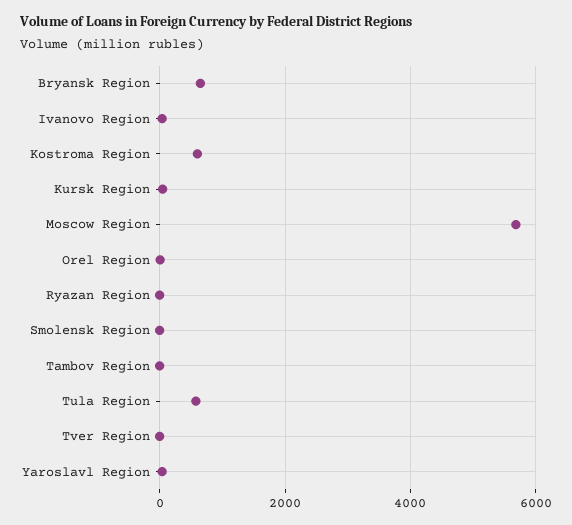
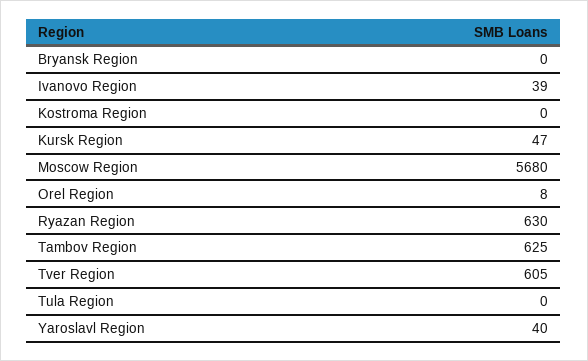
Bryansk Region: 600 -> 0
Kostroma Region: 600 -> 0
Ryazan Region: 0 -> 630
Smolensk Region: 0 -> none
Tambov Region: 0 -> 625
Tula Region: 600 -> 0
Tver Region: 0 -> 605

